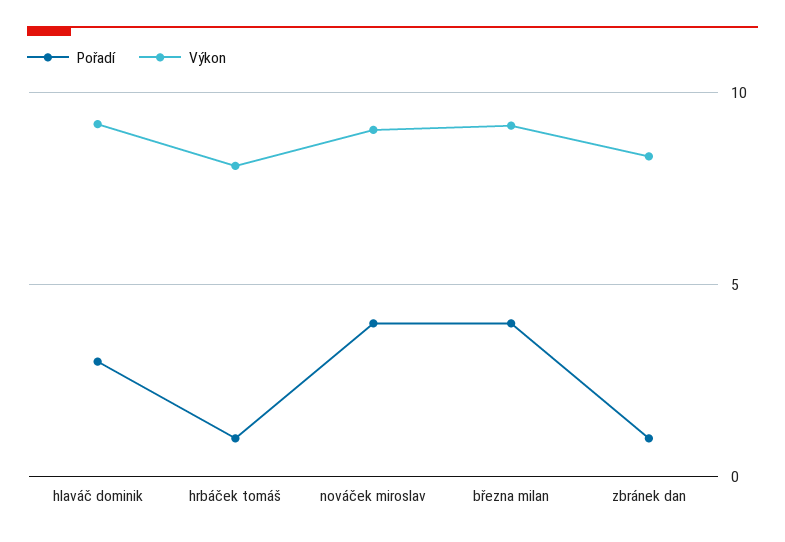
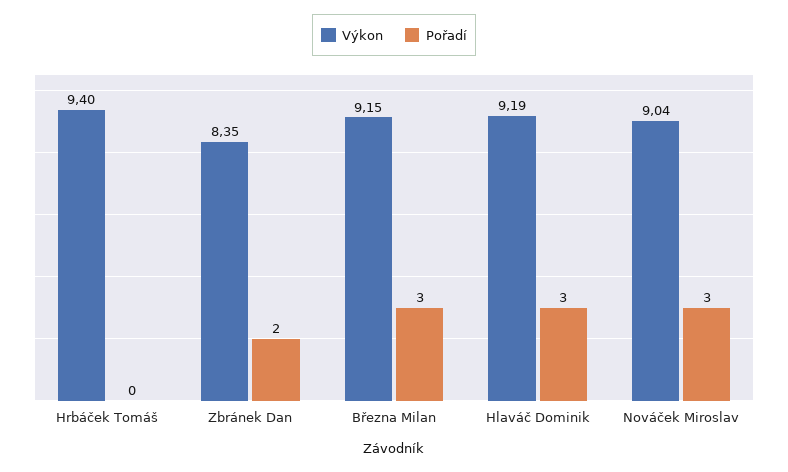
Pořadí, hrbáček tomáš: 1 -> 0
Výkon, hrbáček tomáš: 8 -> 9.4
Pořadí, nováček miroslav: 4 -> 3
Pořadí, března milan: 4 -> 3
Pořadí, zbránek dan: 1 -> 2

